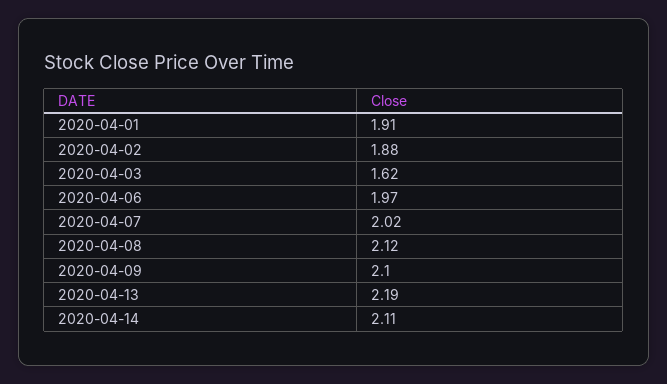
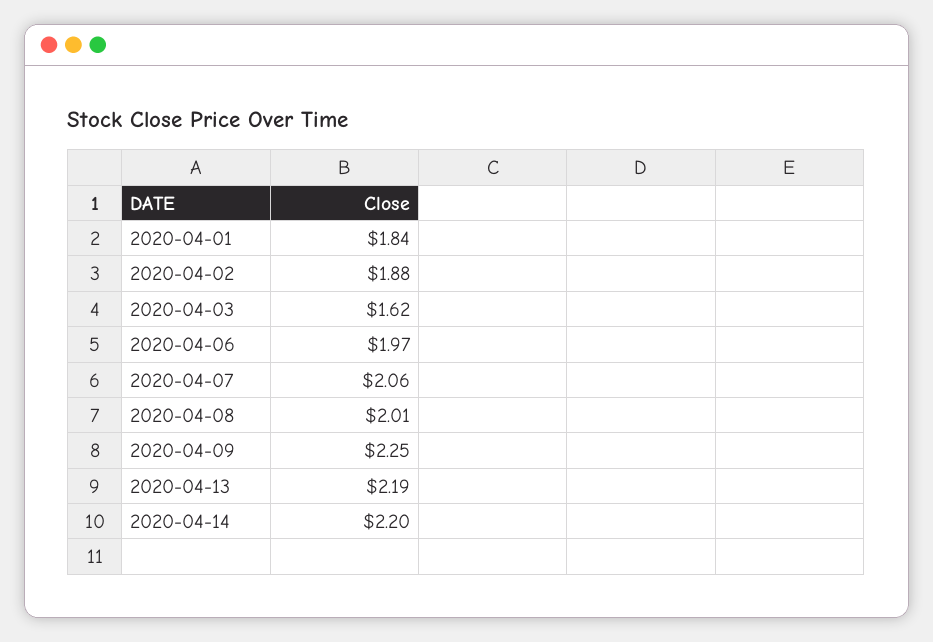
2020-04-01: 1.91 -> 1.84
2020-04-07: 2.02 -> 2.06
2020-04-08: 2.12 -> 2.01
2020-04-09: 2.1 -> 2.25
2020-04-14: 2.11 -> 2.2

